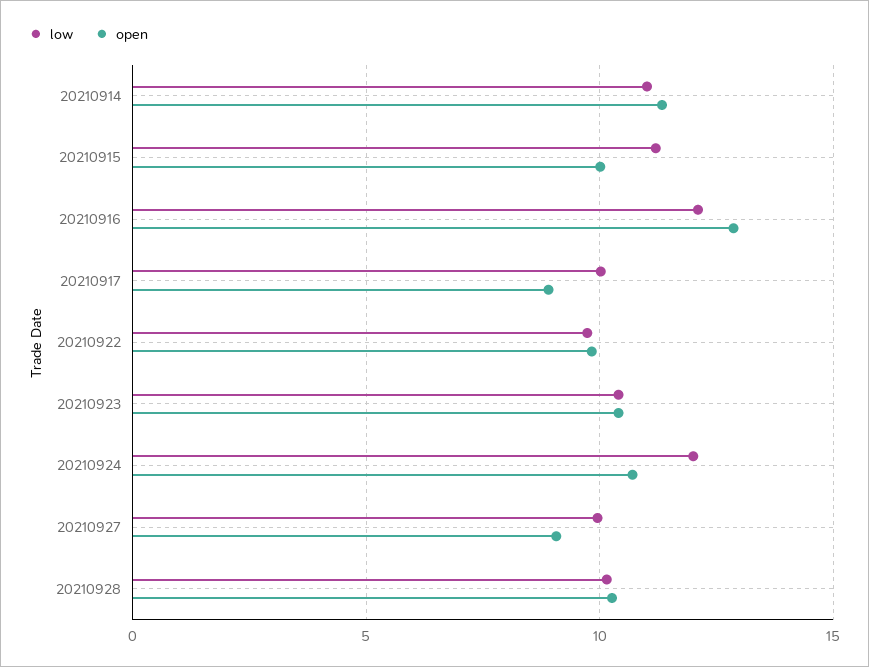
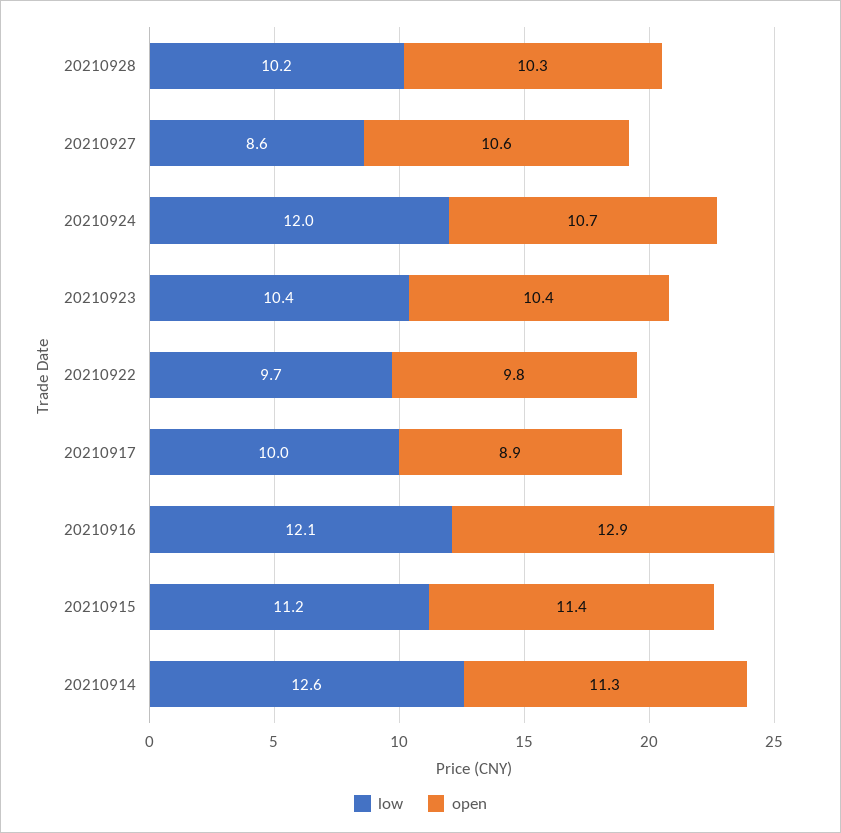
low, 20210914: 11 -> 12.6
open, 20210915: 10 -> 11.4
low, 20210927: 10 -> 8.6
open, 20210927: 9 -> 10.6

